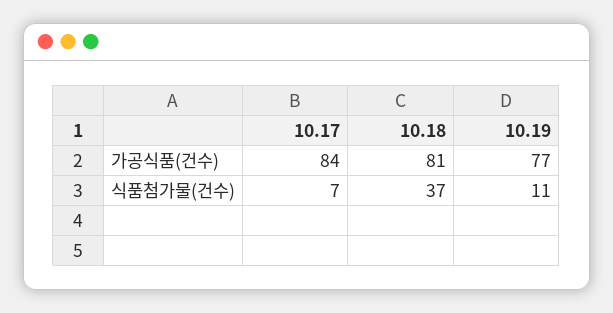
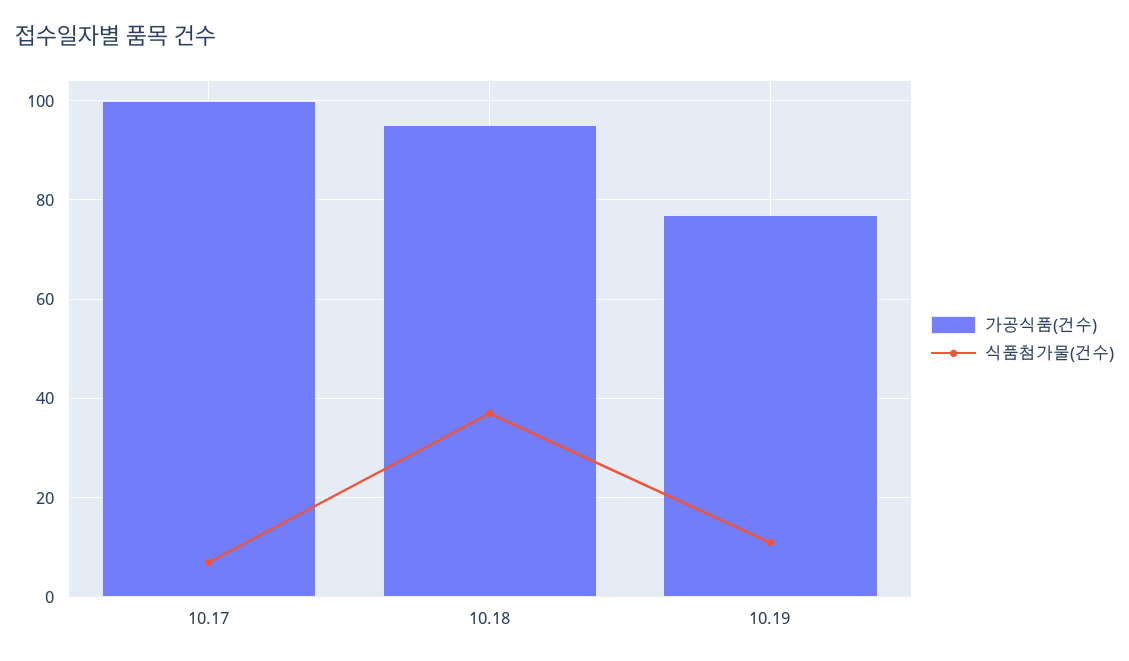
가공식품(건수), 10.17: 84 -> 100
가공식품(건수), 10.18: 81 -> 95

